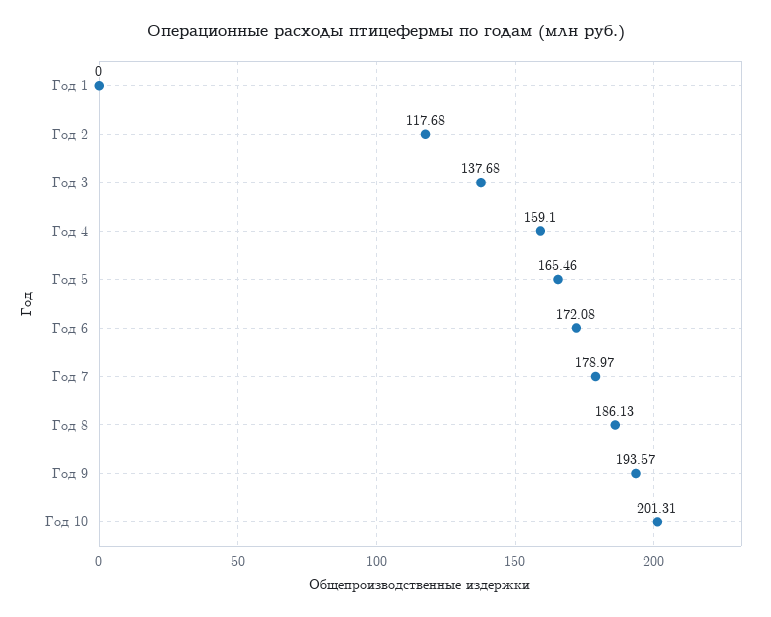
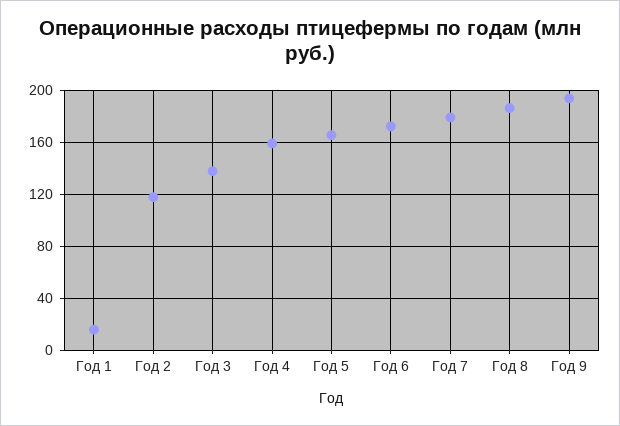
Год 1: 0 -> 15
Год 10: 201.31 -> none

